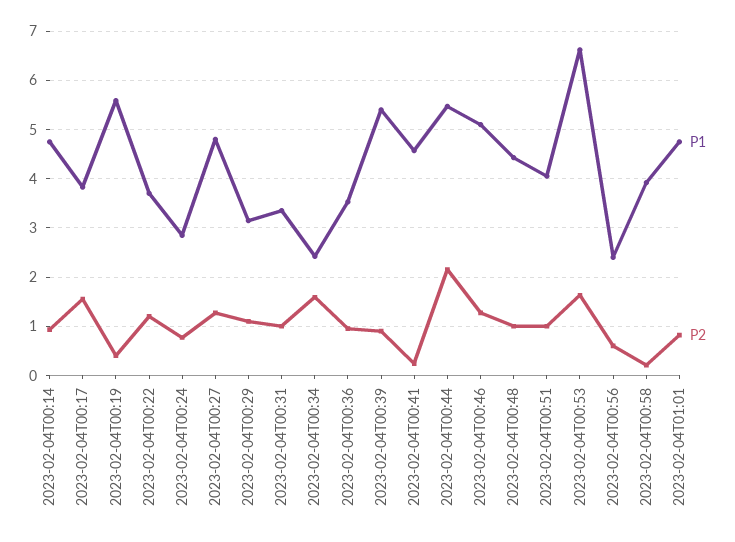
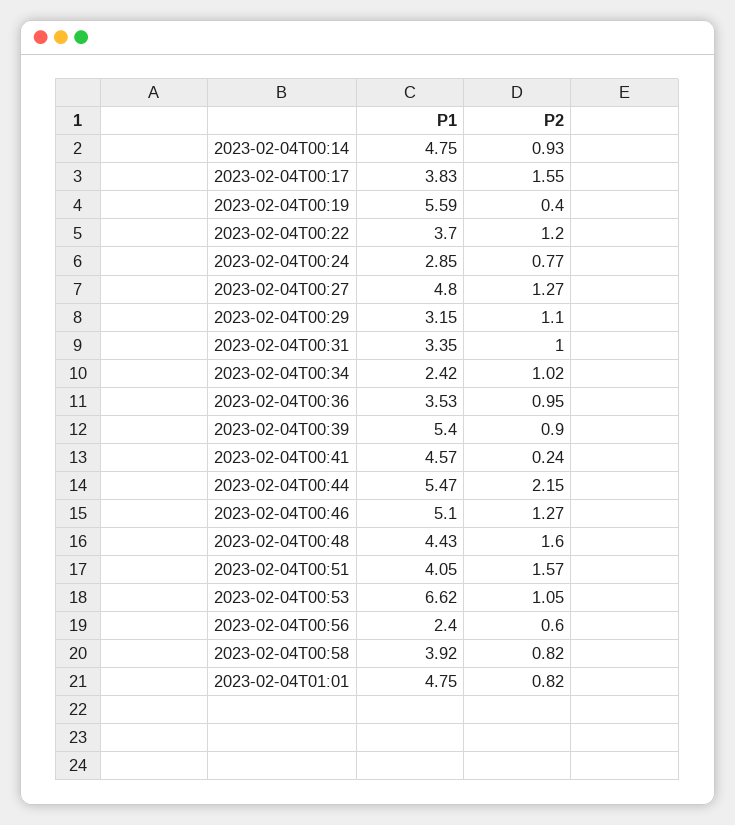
P2, 2023-02-04T00:34: 1.6 -> 1.02
P2, 2023-02-04T00:48: 1 -> 1.6
P2, 2023-02-04T00:51: 1 -> 1.57
P2, 2023-02-04T00:53: 1.6 -> 1.05
P2, 2023-02-04T00:58: 0.2 -> 0.82

